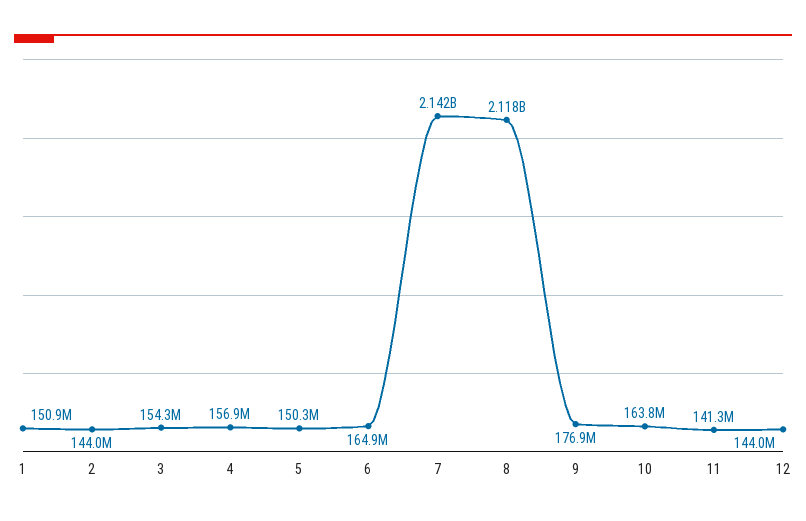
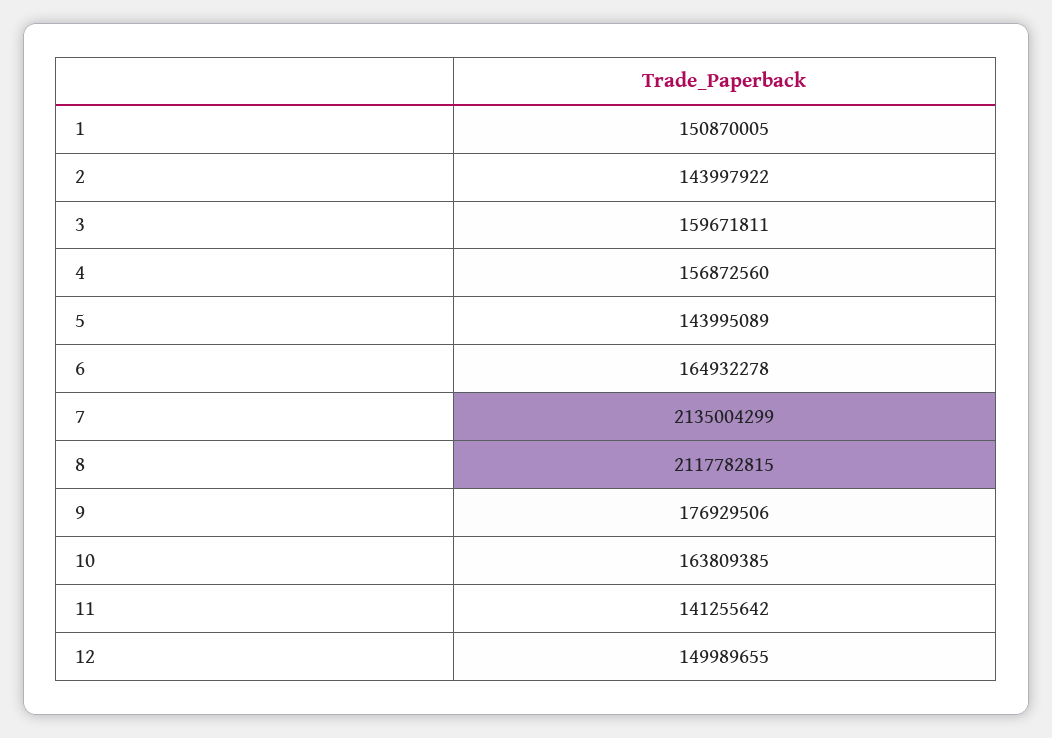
3: 154300000 -> 159671811
5: 150300000 -> 143995089
7: 2142000000 -> 2135004299
12: 144000000 -> 149989655

